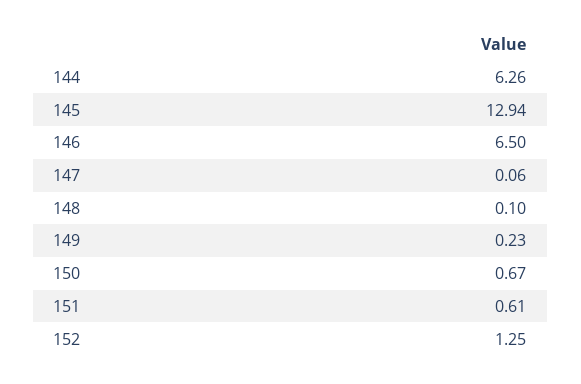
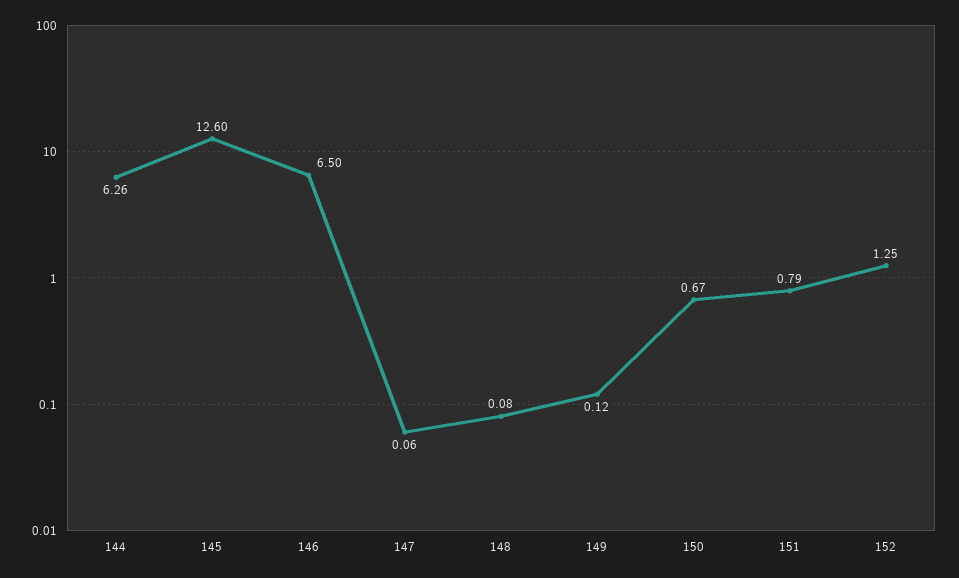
145: 12.94 -> 12.6
148: 0.1 -> 0.08
149: 0.23 -> 0.12
151: 0.61 -> 0.79

